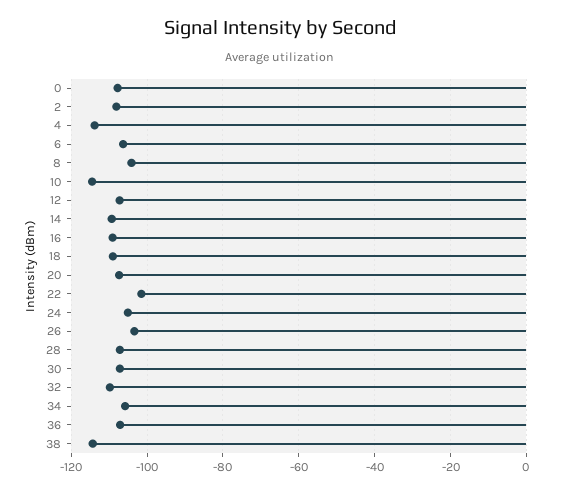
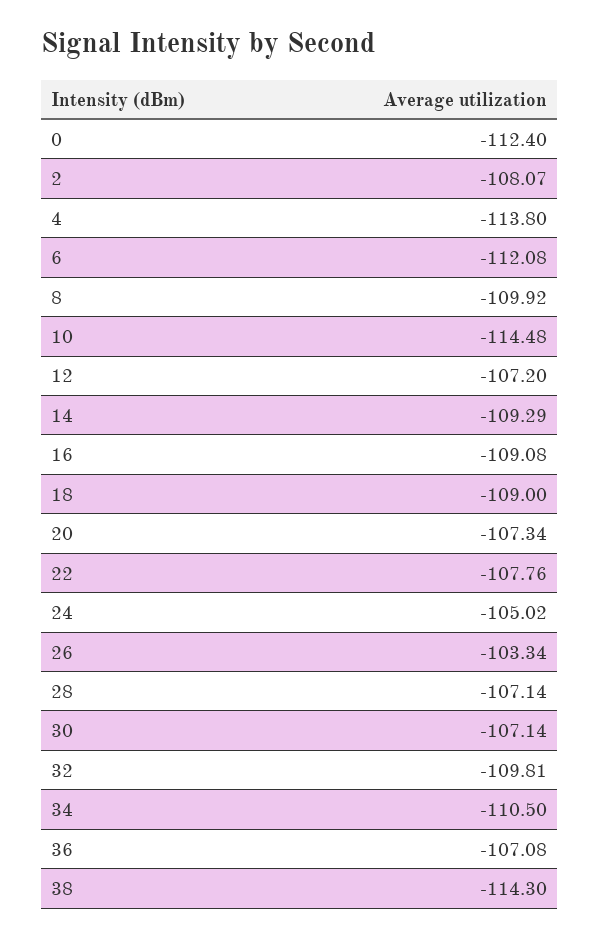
0: -108 -> -112.4
6: -106 -> -112.08
8: -104 -> -109.92
22: -102 -> -107.76
34: -106 -> -110.5

